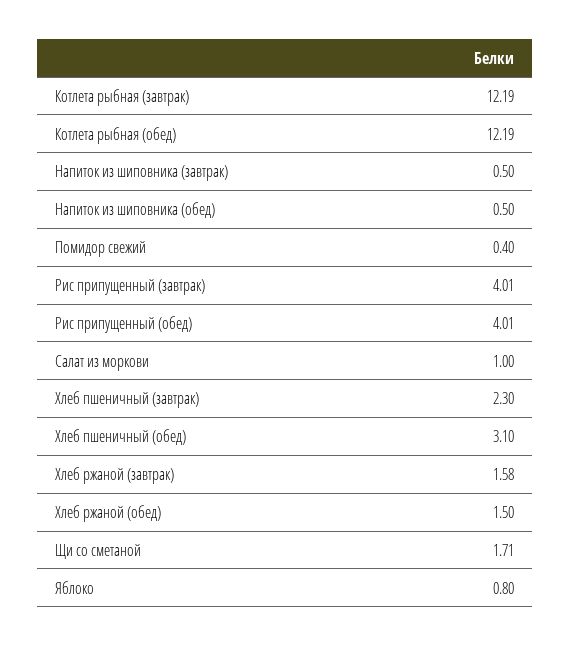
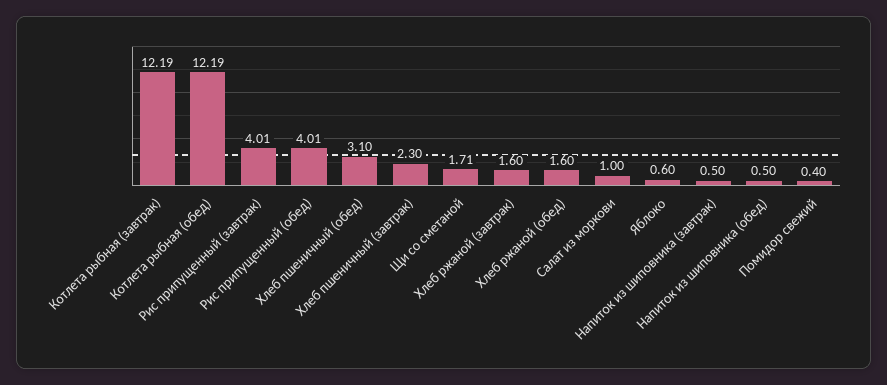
Хлеб ржаной (завтрак): 1.58 -> 1.6
Хлеб ржаной (обед): 1.5 -> 1.6
Яблоко: 0.8 -> 0.6

